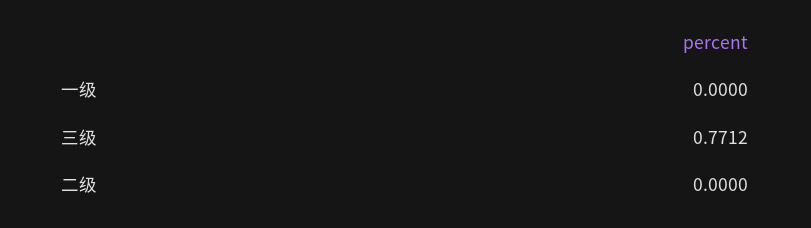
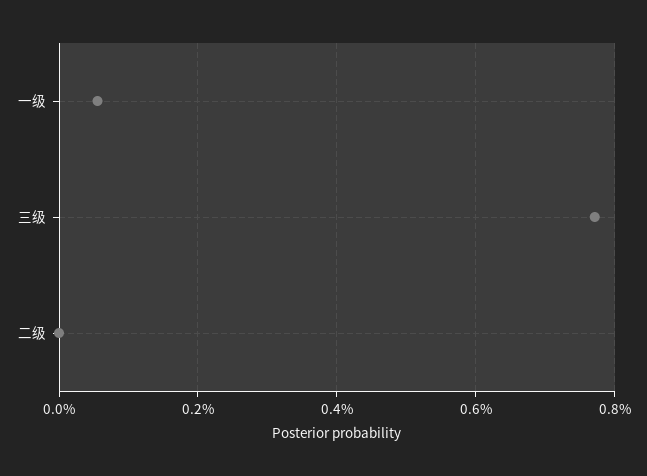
一级: 0 -> 0.06

